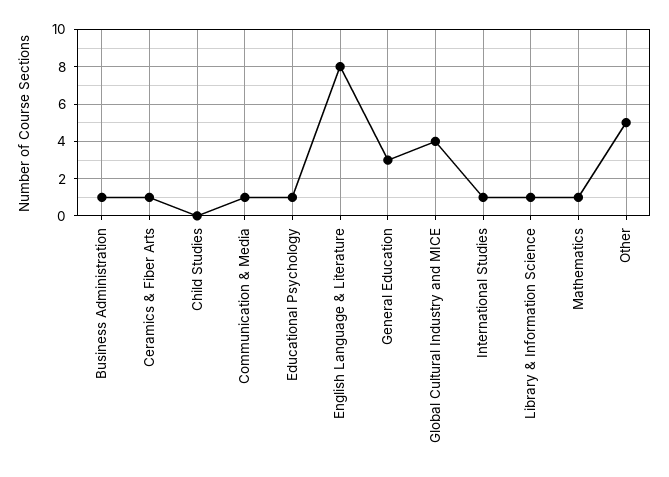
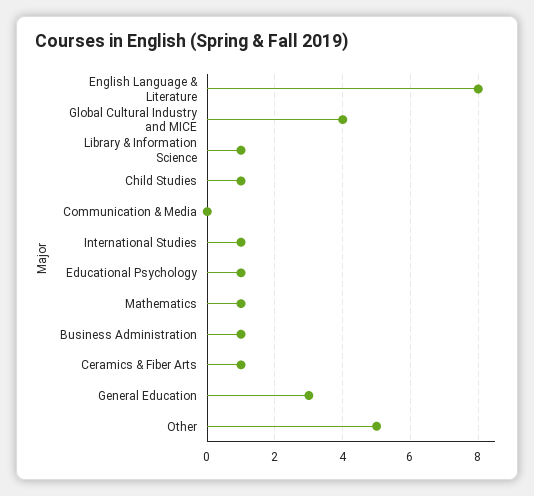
Child Studies: 0 -> 1
Communication & Media: 1 -> 0

